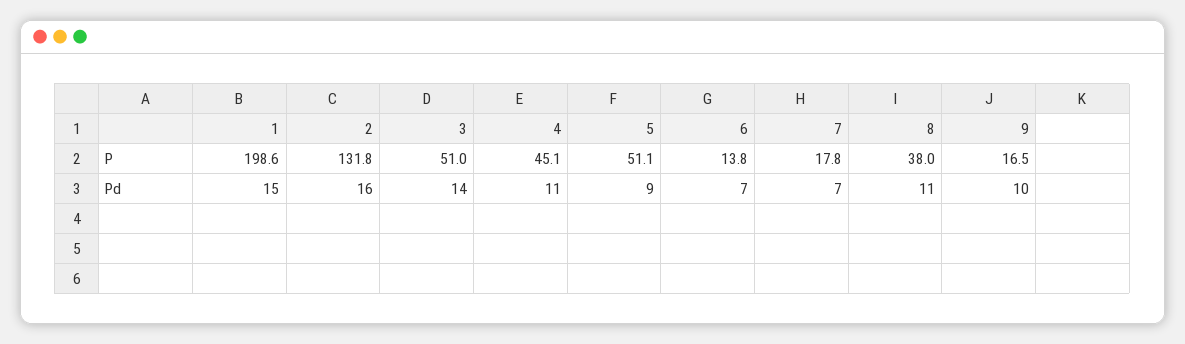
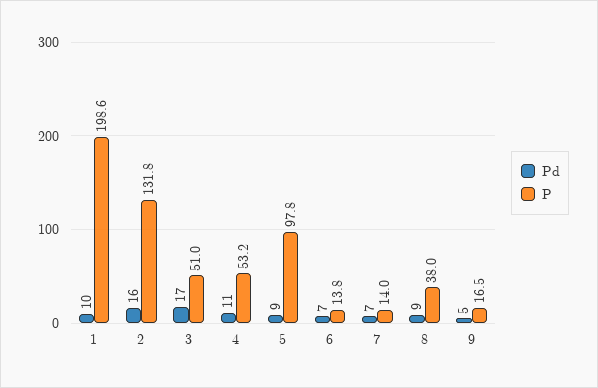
P, 4: 45.1 -> 53.2
P, 5: 51.1 -> 97.8
P, 7: 17.8 -> 14
Pd, 1: 15 -> 10
Pd, 3: 14 -> 17
Pd, 8: 11 -> 9
Pd, 9: 10 -> 5

